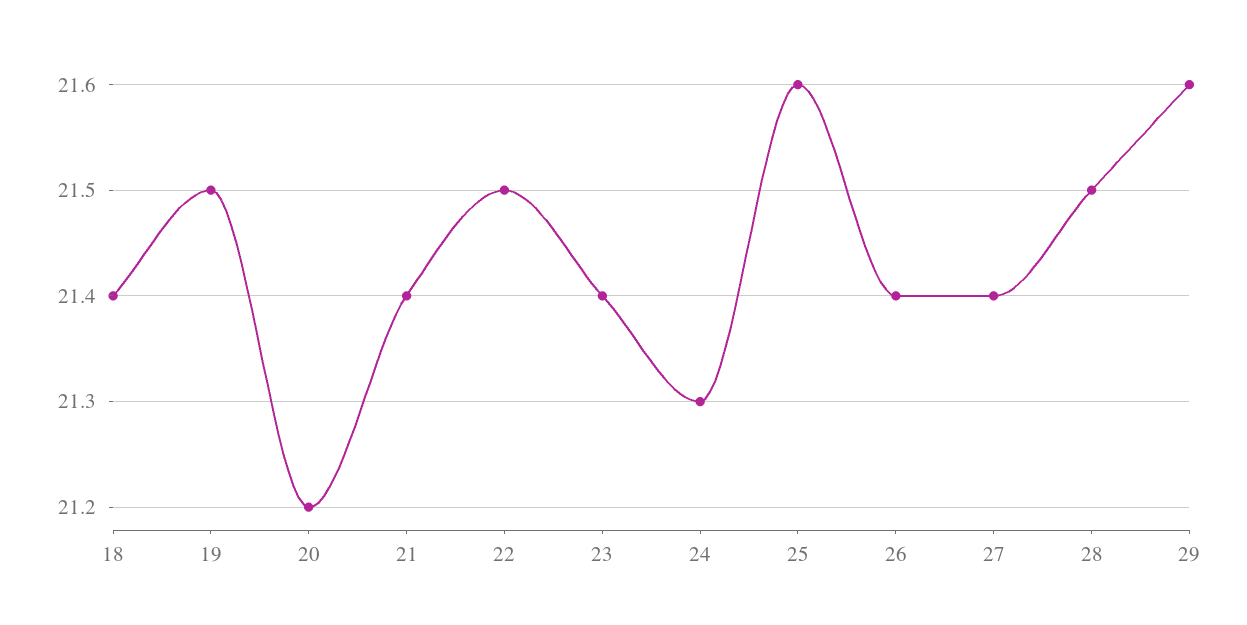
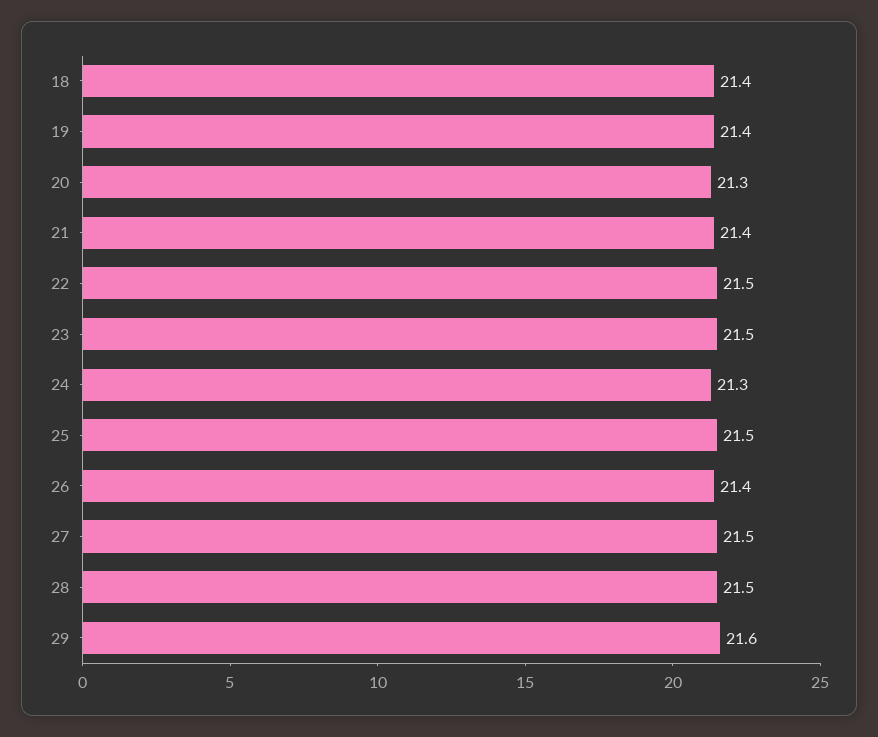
19: 21.5 -> 21.4
20: 21.2 -> 21.3
23: 21.4 -> 21.5
25: 21.6 -> 21.5
27: 21.4 -> 21.5

